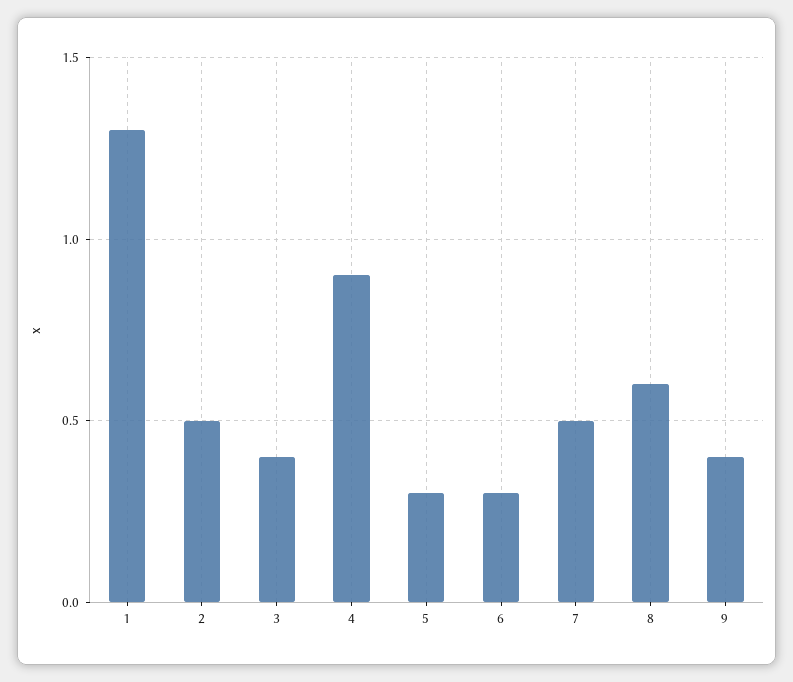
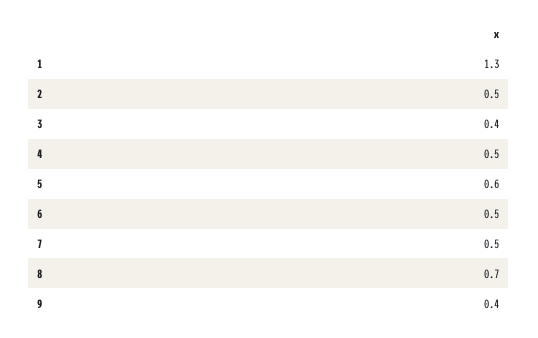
4: 0.9 -> 0.5
5: 0.3 -> 0.6
6: 0.3 -> 0.5
8: 0.6 -> 0.7

